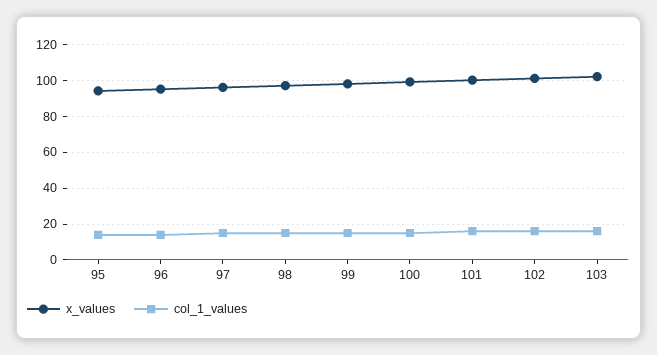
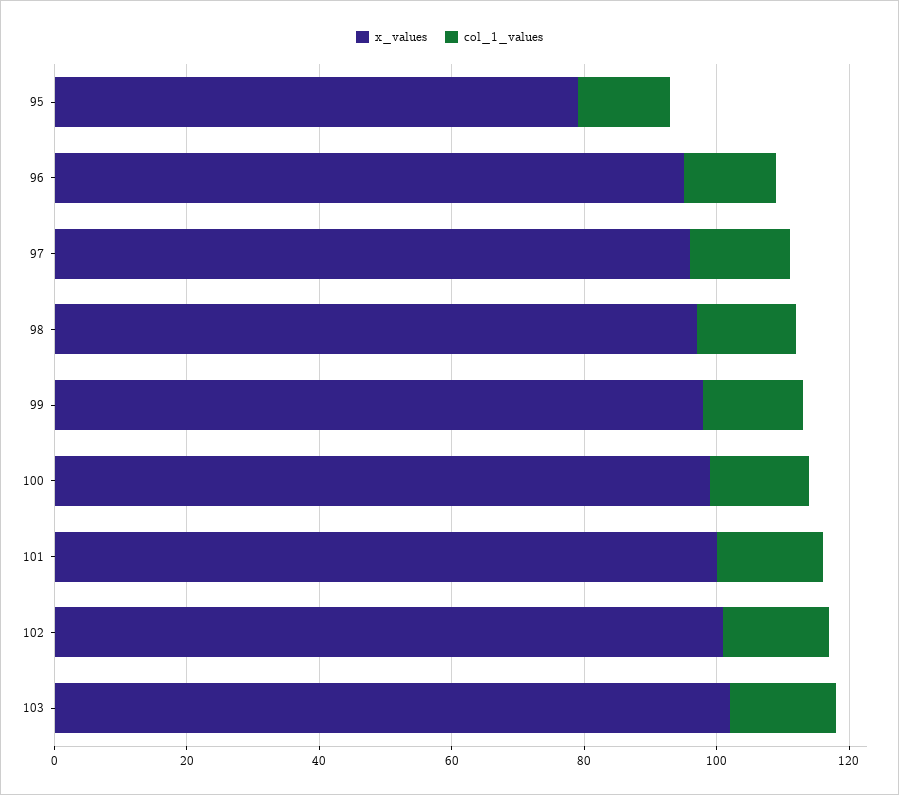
x_values, 95: 95 -> 80

